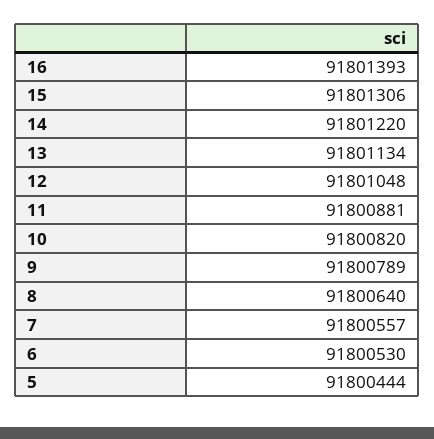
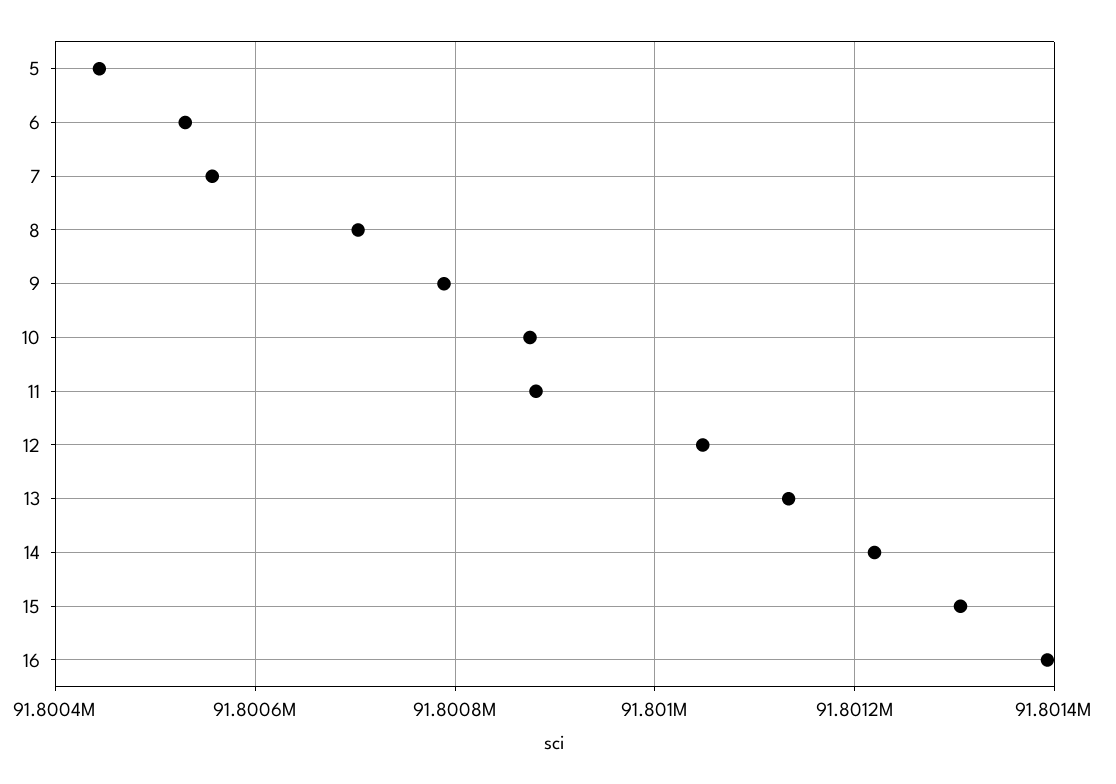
10: 91800820 -> 91800880
8: 91800640 -> 91800700

